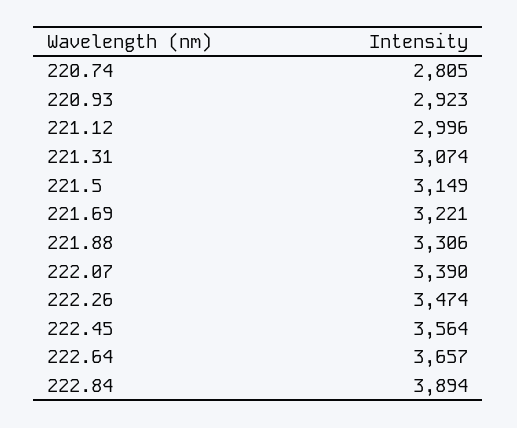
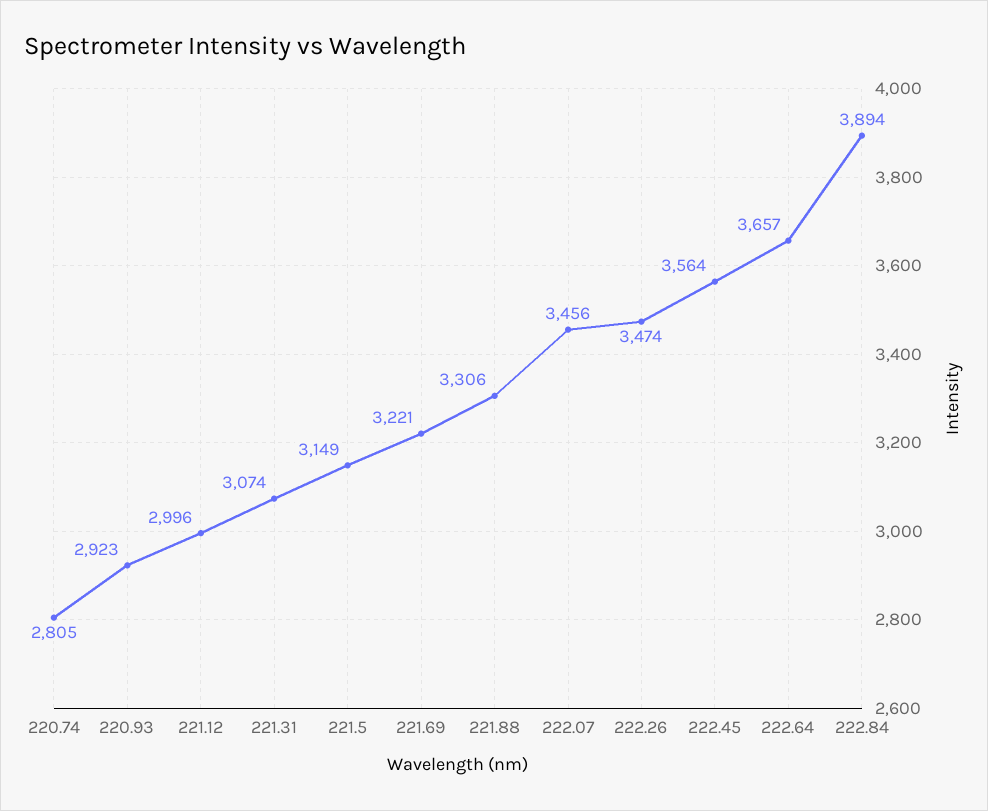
222.07: 3390 -> 3456

